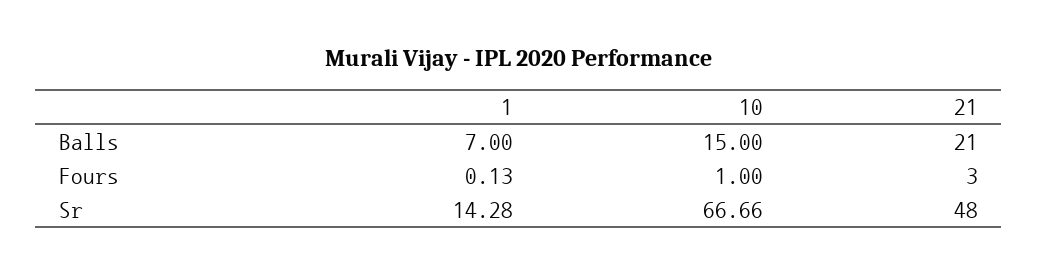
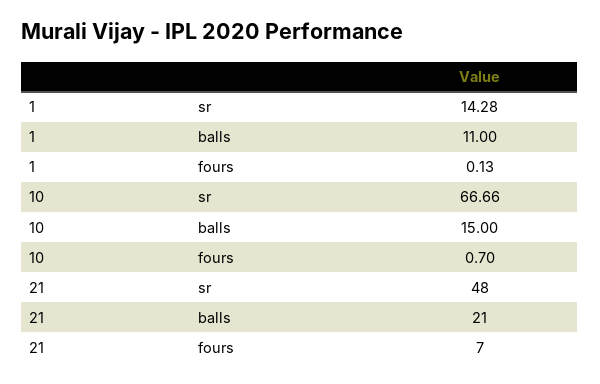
1, Balls: 7 -> 11
10, Fours: 1 -> 0.7
21, Fours: 3 -> 7

